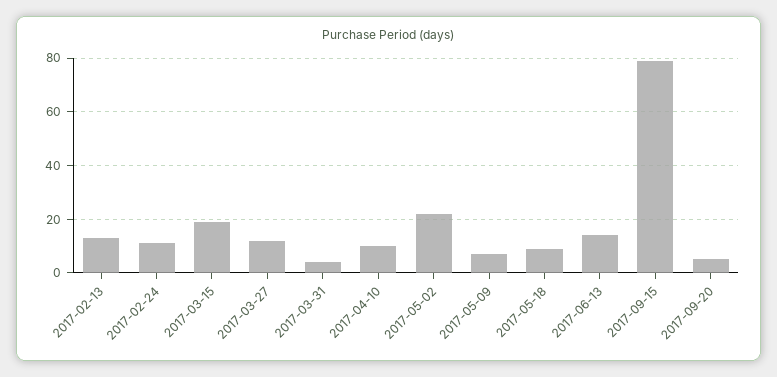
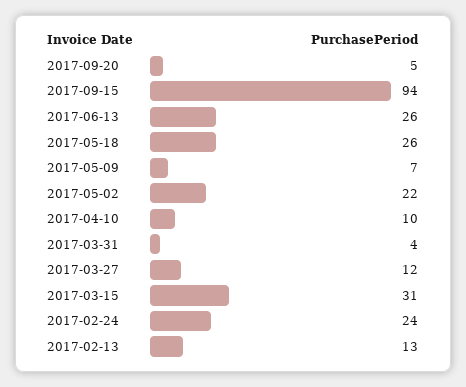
2017-02-24: 10 -> 24
2017-03-15: 20 -> 31
2017-05-18: 10 -> 26
2017-06-13: 15 -> 26
2017-09-15: 80 -> 94

